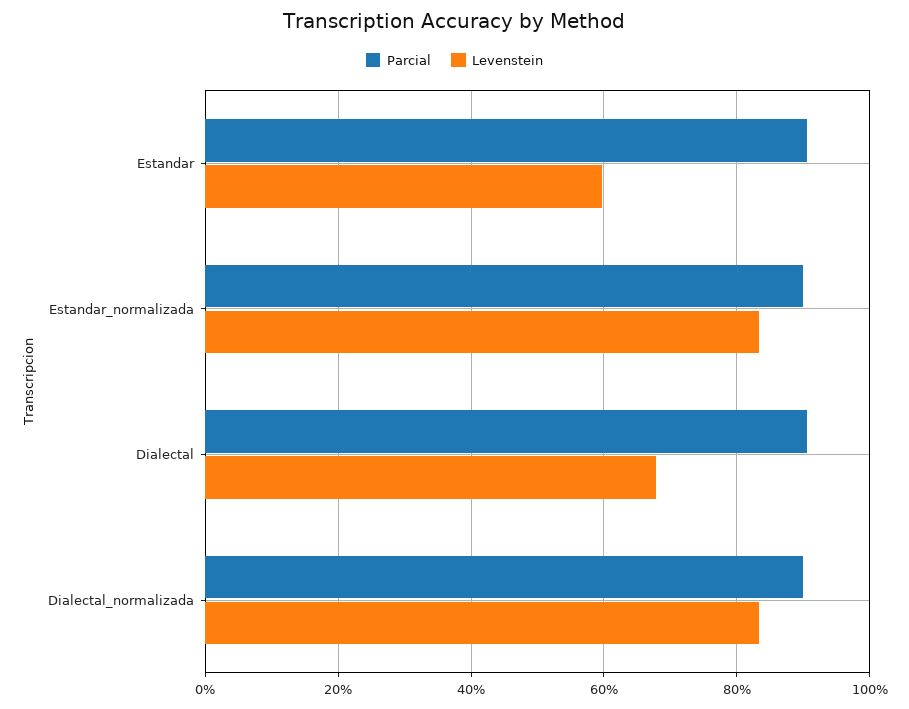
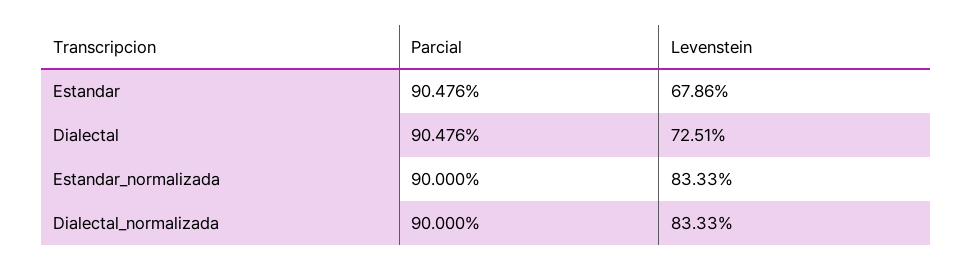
Levenstein, Estandar: 60 -> 67.86
Levenstein, Dialectal: 68 -> 72.51

